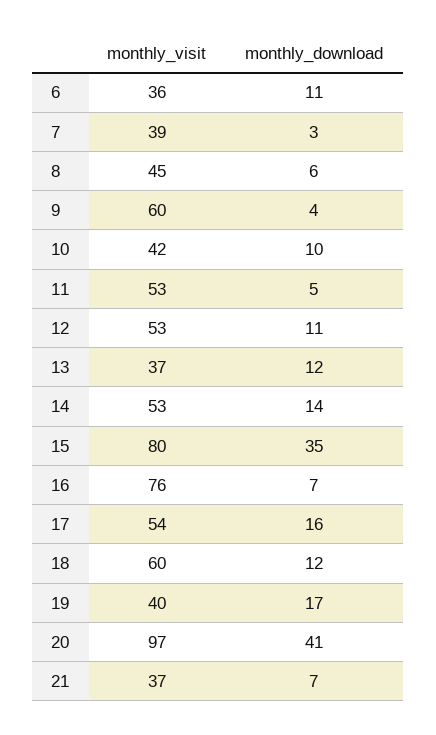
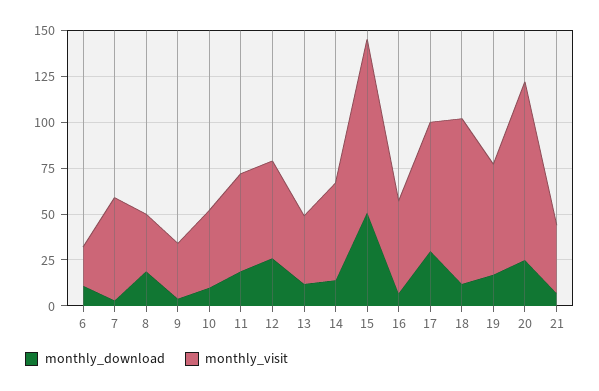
monthly_visit, 6: 36 -> 20
monthly_visit, 7: 39 -> 55
monthly_visit, 8: 45 -> 30
monthly_download, 8: 6 -> 20
monthly_visit, 9: 60 -> 30
monthly_download, 11: 5 -> 20
monthly_download, 12: 11 -> 25
monthly_visit, 15: 80 -> 95
monthly_download, 15: 35 -> 50
monthly_visit, 16: 76 -> 50
monthly_visit, 17: 54 -> 70
monthly_download, 17: 16 -> 30
monthly_visit, 18: 60 -> 90
monthly_visit, 19: 40 -> 60
monthly_download, 20: 41 -> 25

